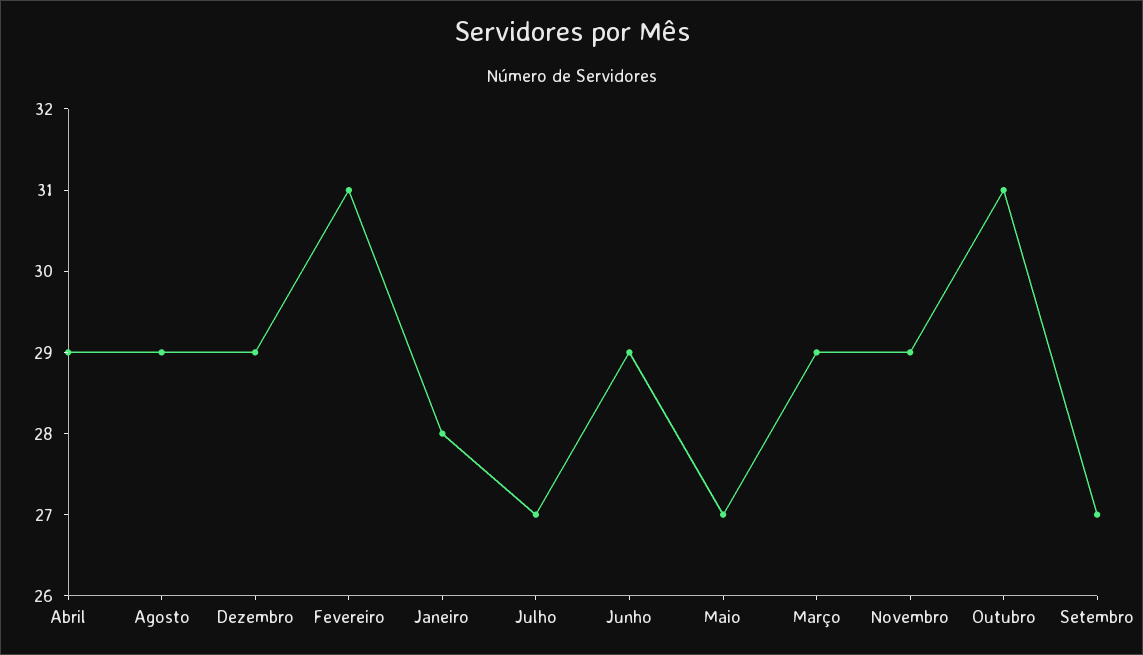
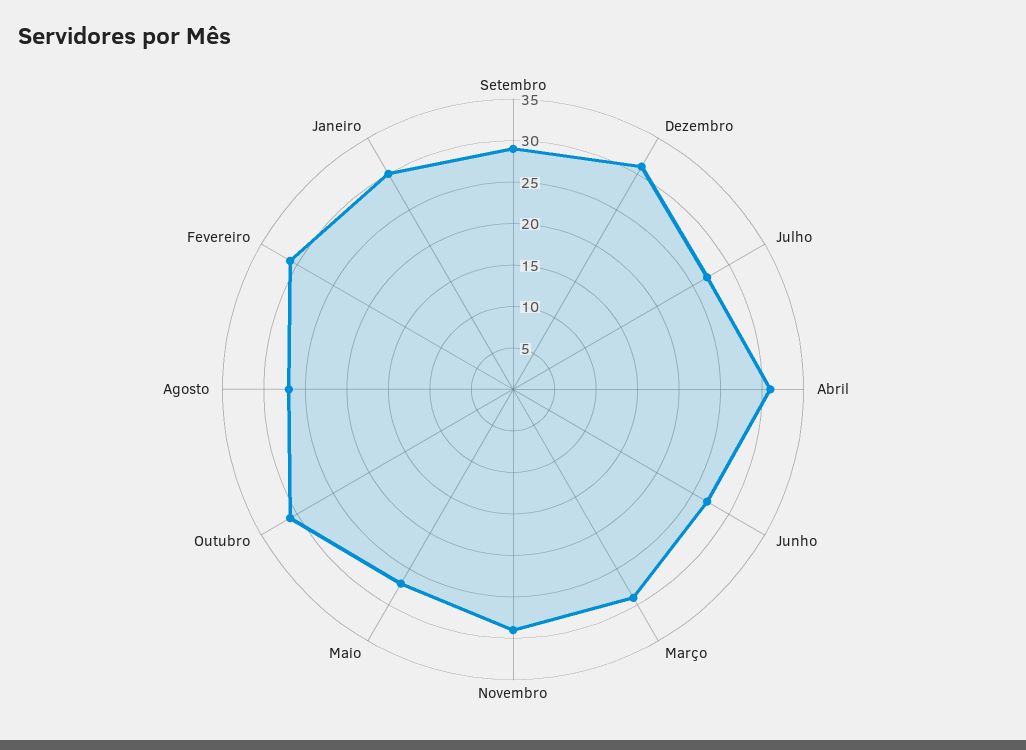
Abril: 29 -> 31
Agosto: 29 -> 27
Dezembro: 29 -> 31
Janeiro: 28 -> 30
Junho: 29 -> 27
Setembro: 27 -> 29

